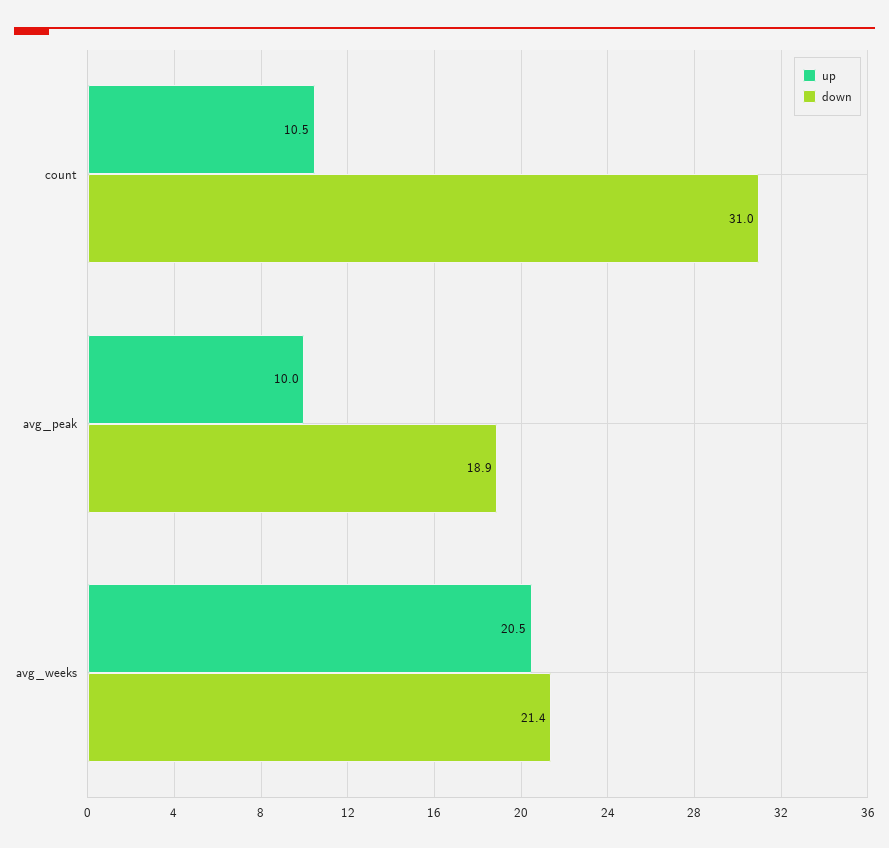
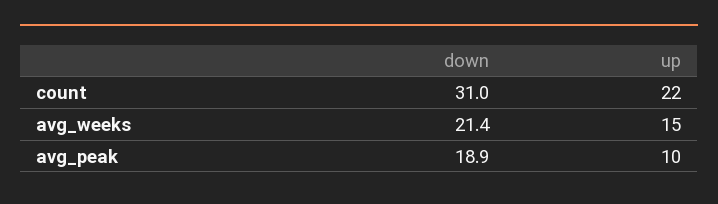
up, count: 10.5 -> 22
up, avg_weeks: 20.5 -> 15

